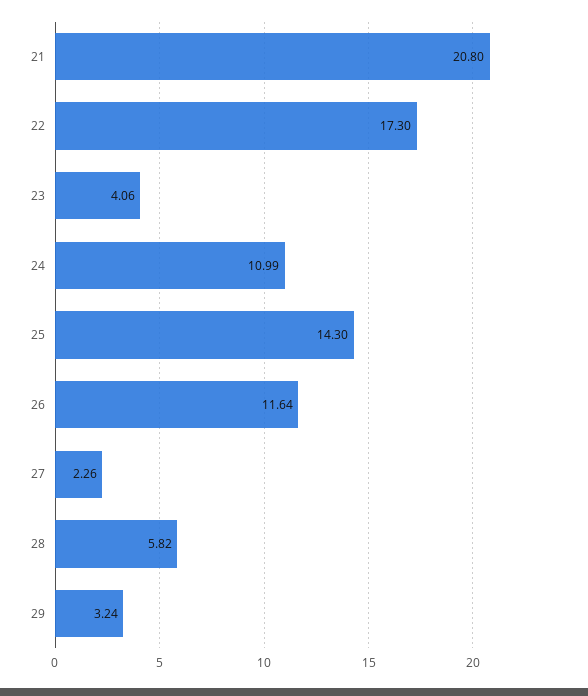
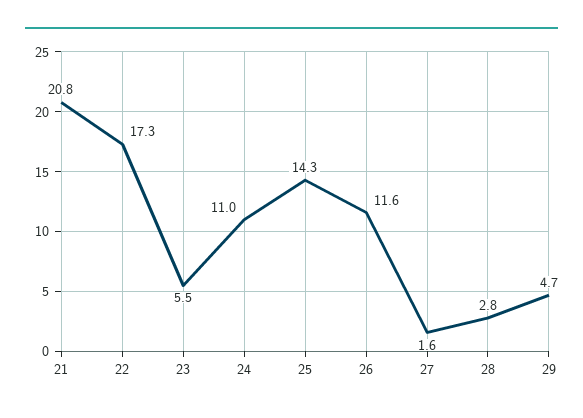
23: 4.06 -> 5.5
27: 2.26 -> 1.6
28: 5.82 -> 2.8
29: 3.24 -> 4.7

